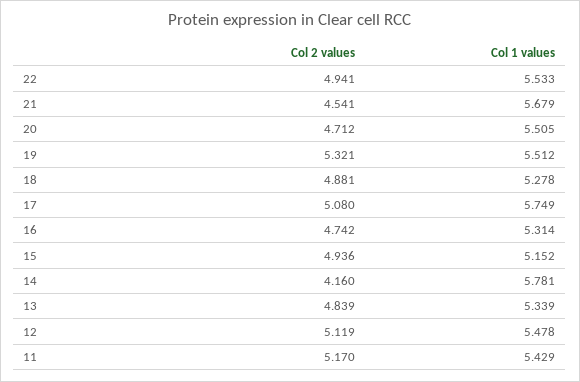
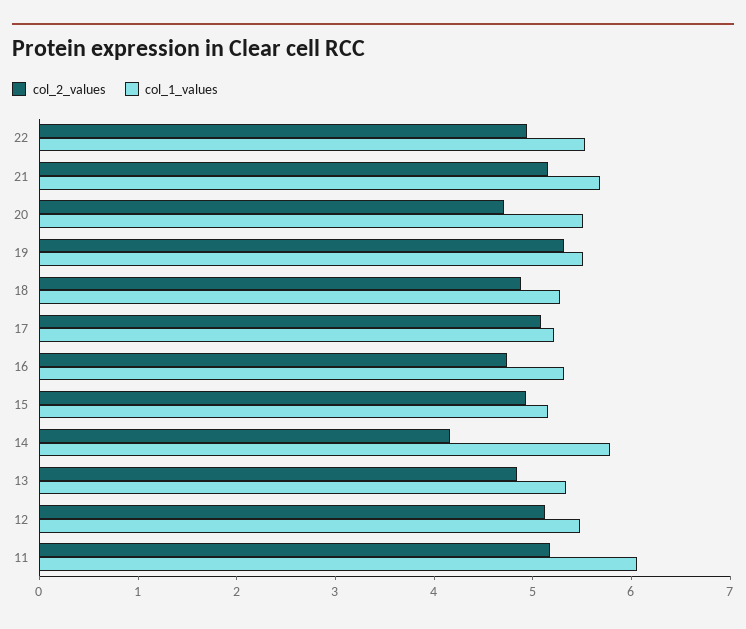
Col 2 values, 21: 4.541 -> 5.2
Col 1 values, 17: 5.749 -> 5.2
Col 1 values, 11: 5.429 -> 6

